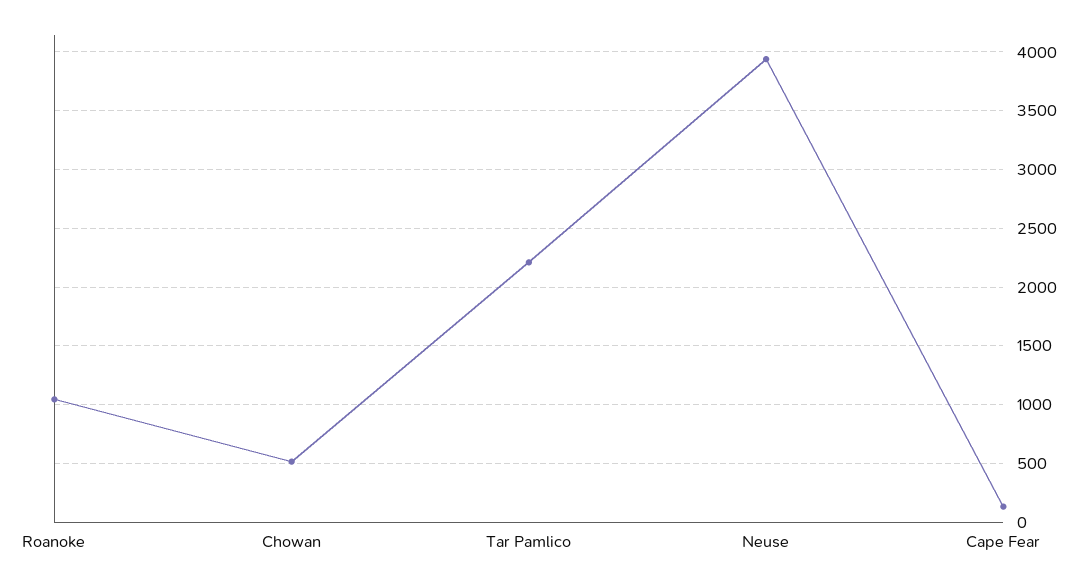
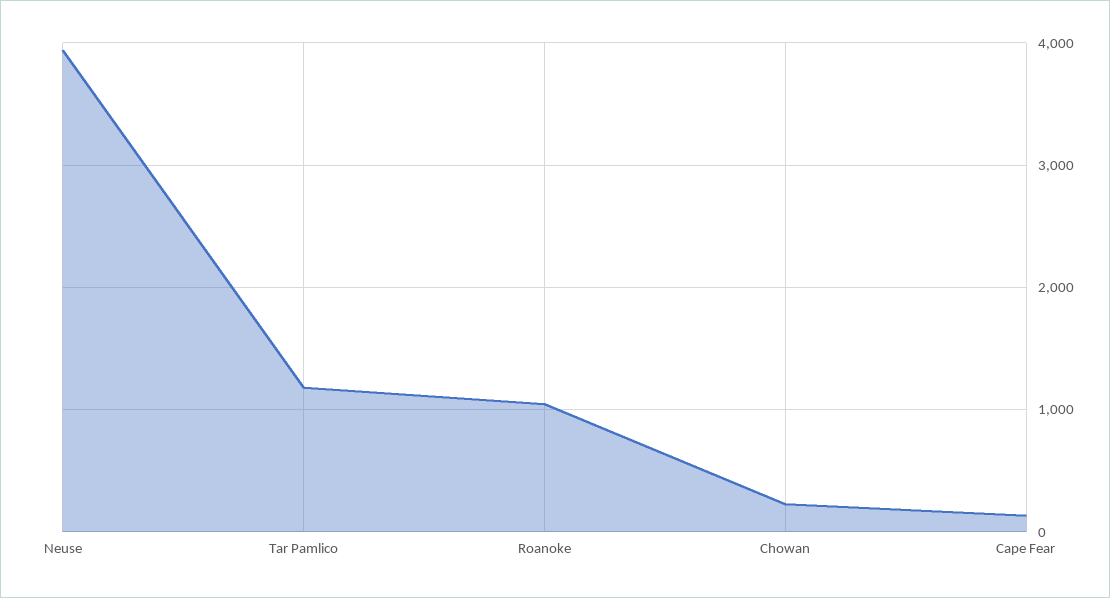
Chowan: 500 -> 200
Tar Pamlico: 2200 -> 1200

